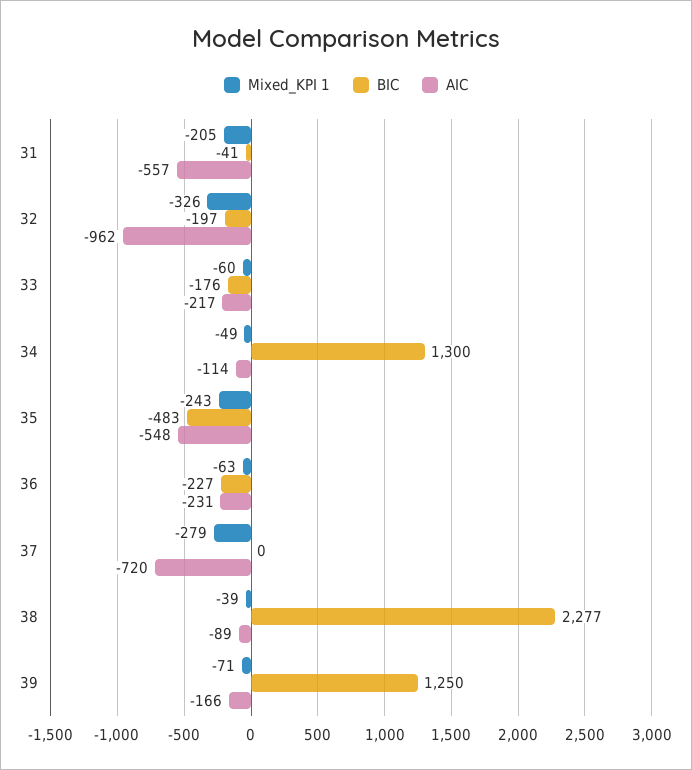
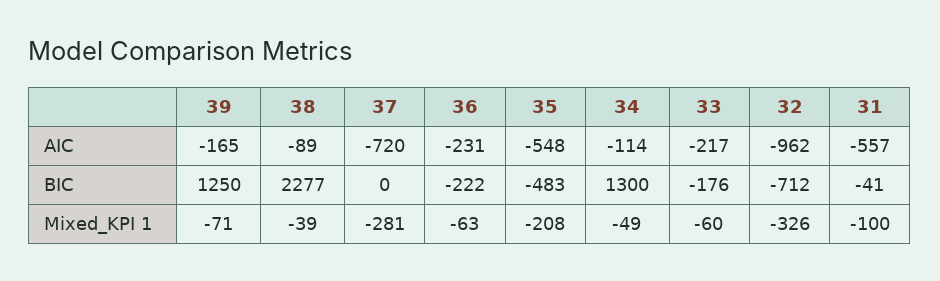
Mixed_KPI 1, 31: -205 -> -100
BIC, 32: -197 -> -712
Mixed_KPI 1, 35: -243 -> -208
BIC, 36: -227 -> -222
Mixed_KPI 1, 37: -279 -> -281
AIC, 39: -166 -> -165

